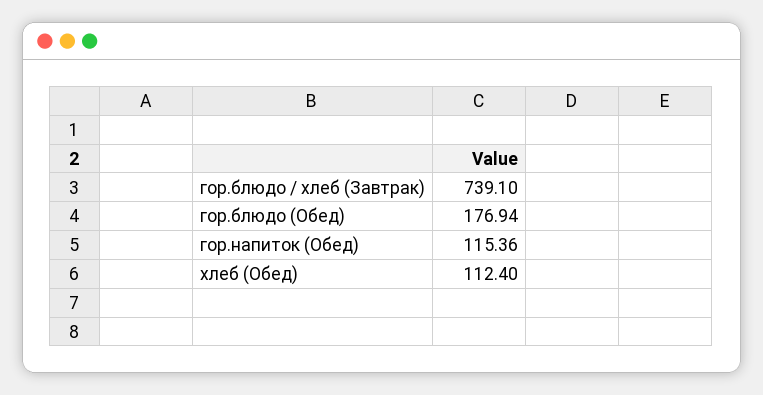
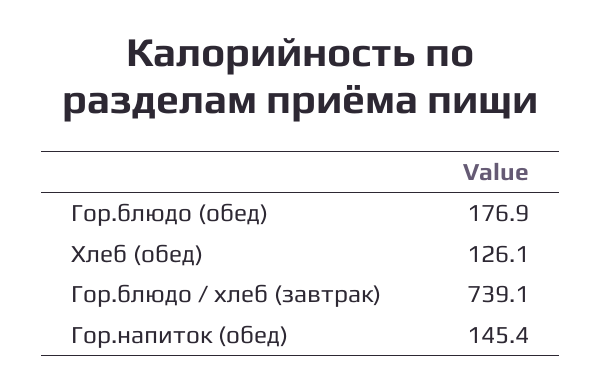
гор.напиток (Обед): 115.36 -> 145.4
хлеб (Обед): 112.4 -> 126.1

